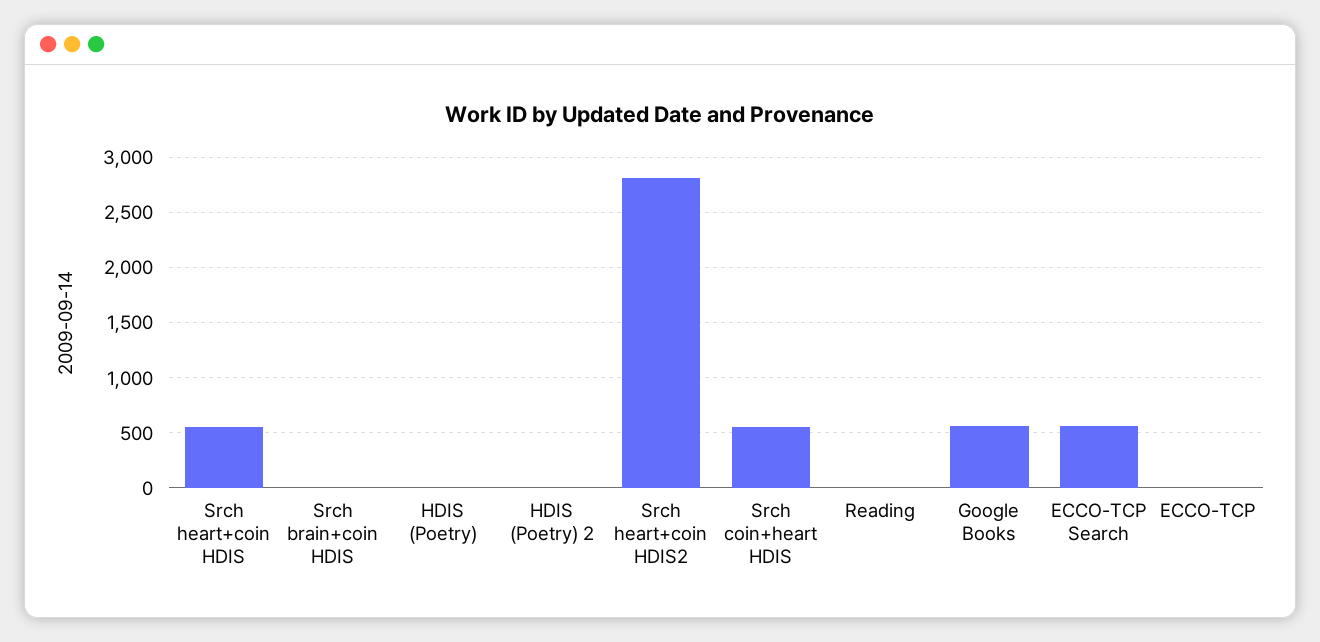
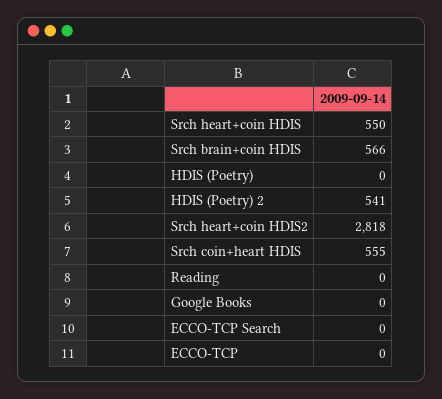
Srch brain+coin HDIS: 0 -> 566
HDIS (Poetry) 2: 0 -> 541
Google Books: 600 -> 0
ECCO-TCP Search: 600 -> 0

